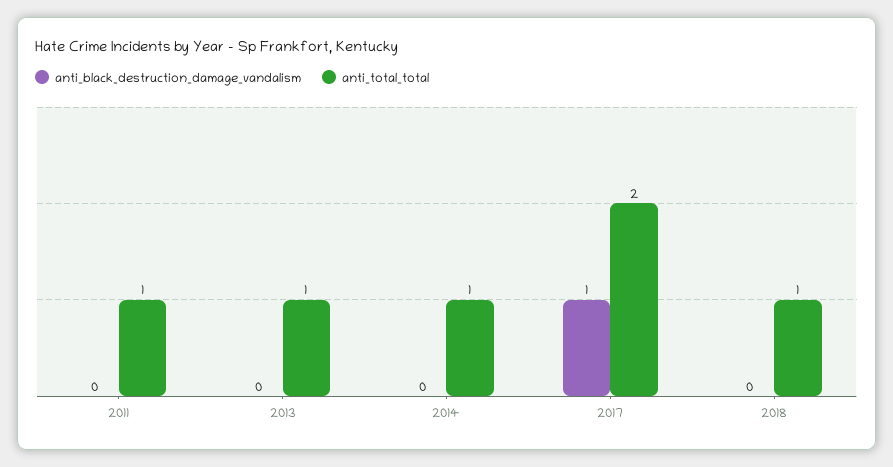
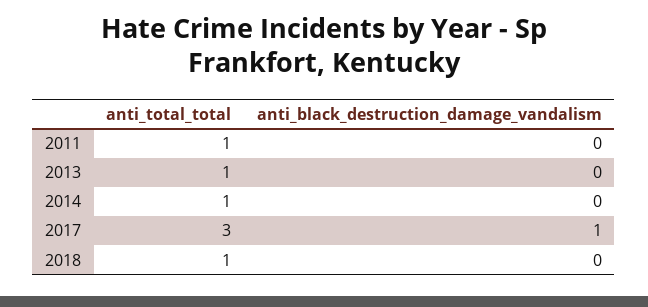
anti_total_total, 2017: 2 -> 3

